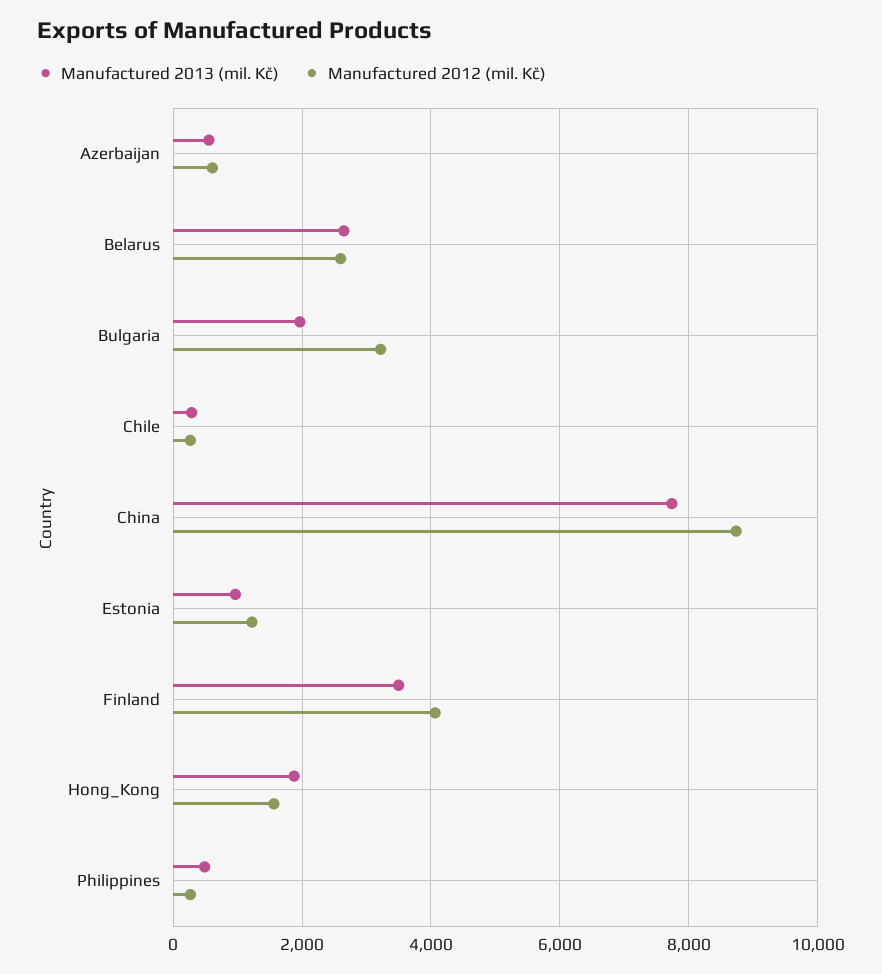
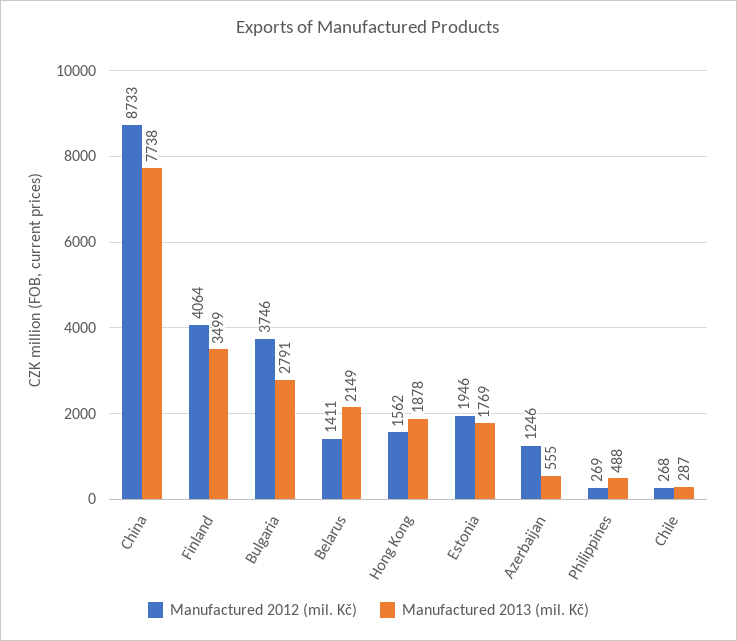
Manufactured 2012 (mil. Kč), Azerbaijan: 600 -> 1246
Manufactured 2013 (mil. Kč), Belarus: 2600 -> 2149
Manufactured 2012 (mil. Kč), Belarus: 2600 -> 1411
Manufactured 2013 (mil. Kč), Bulgaria: 2000 -> 2791
Manufactured 2012 (mil. Kč), Bulgaria: 3200 -> 3746
Manufactured 2013 (mil. Kč), Estonia: 1000 -> 1769
Manufactured 2012 (mil. Kč), Estonia: 1200 -> 1946

